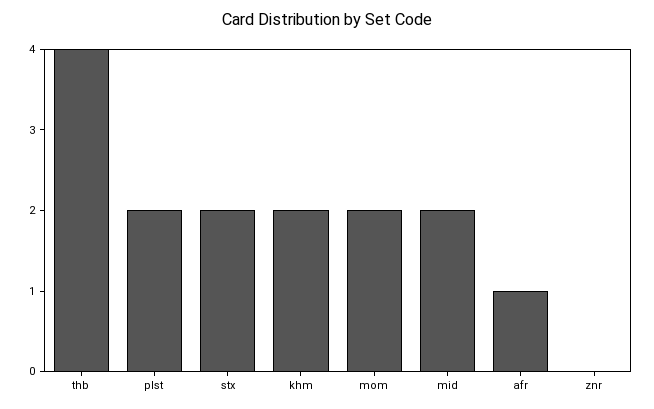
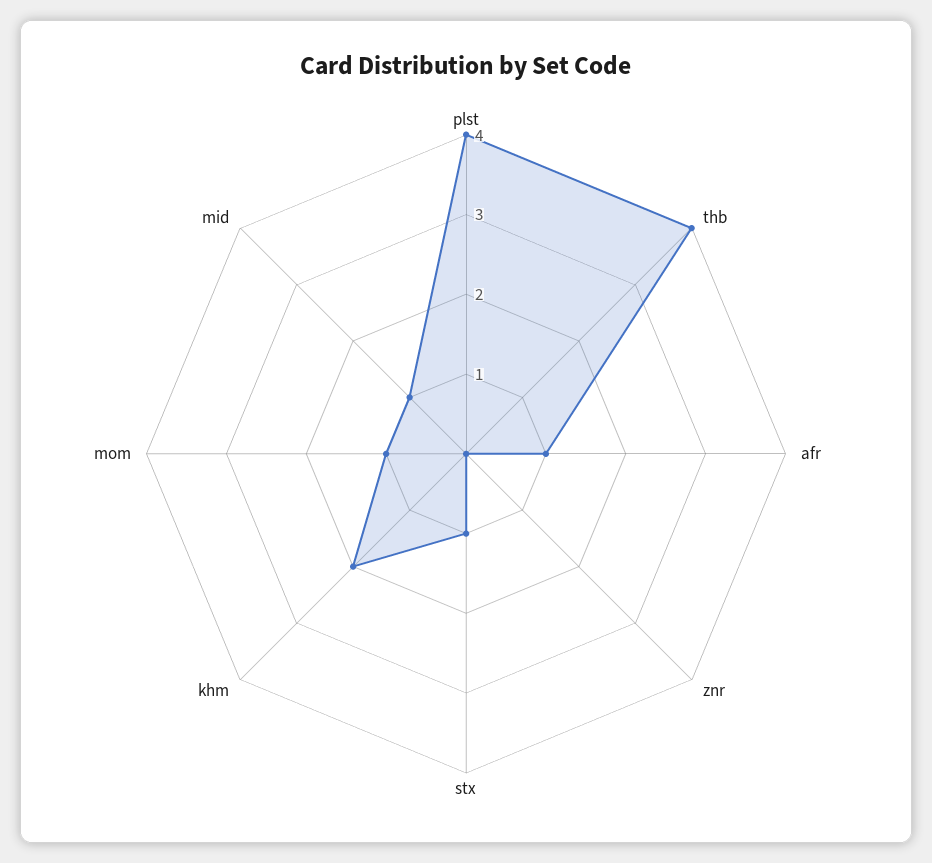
plst: 2 -> 4
stx: 2 -> 1
mom: 2 -> 1
mid: 2 -> 1

